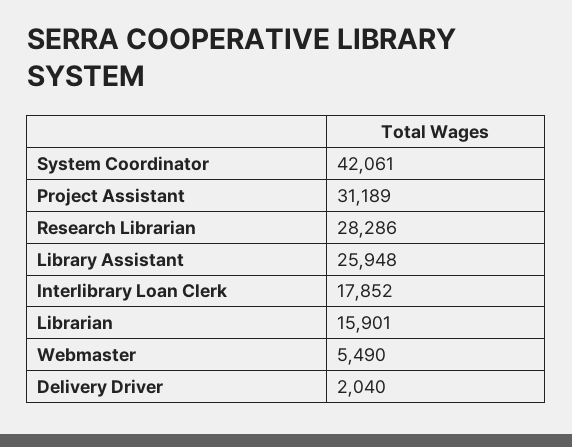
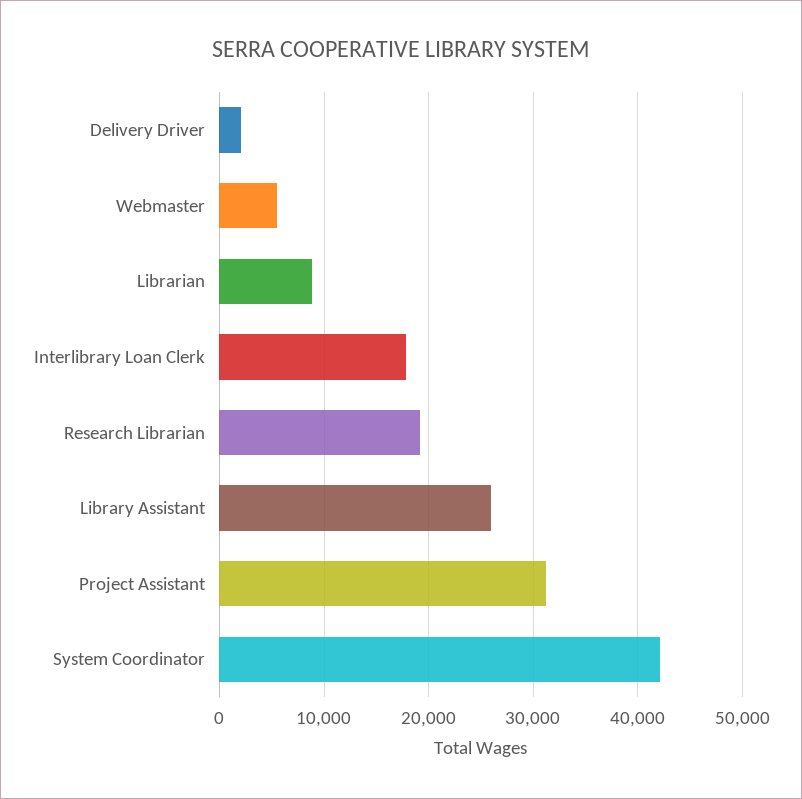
Research Librarian: 28286 -> 19000
Librarian: 15901 -> 9000

